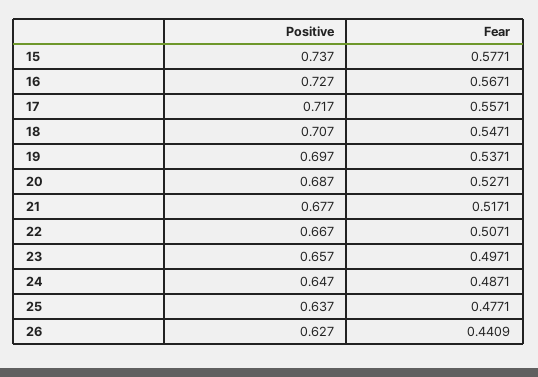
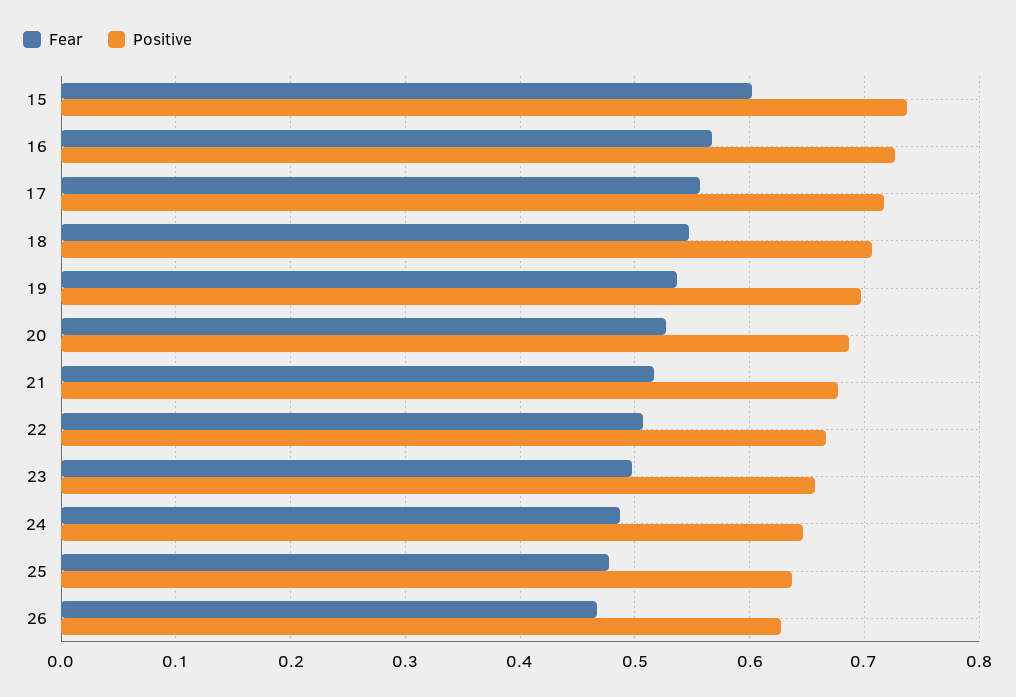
Fear, 15: 0.5771 -> 0.6
Fear, 26: 0.4409 -> 0.47

